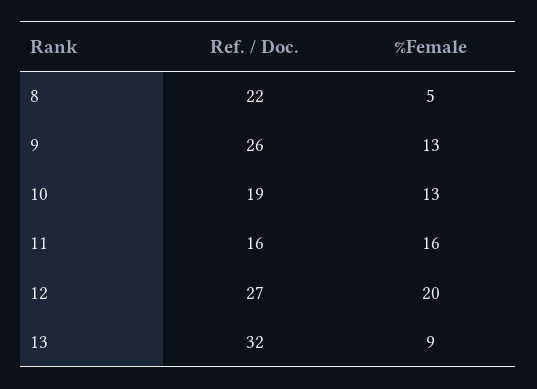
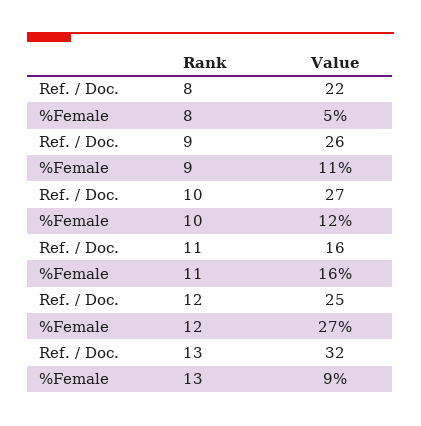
%Female, 9: 13 -> 11
Ref. / Doc., 10: 19 -> 27
%Female, 10: 13 -> 12
Ref. / Doc., 12: 27 -> 25
%Female, 12: 20 -> 27

